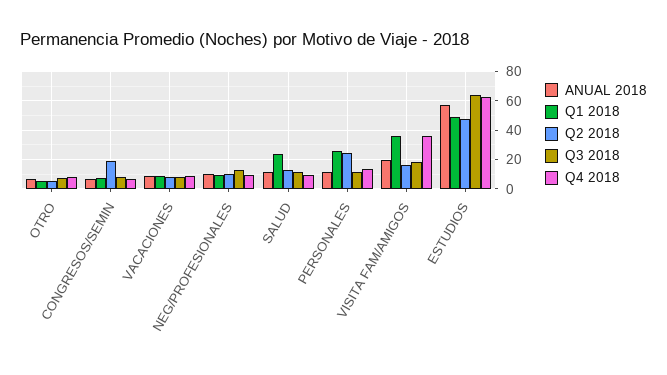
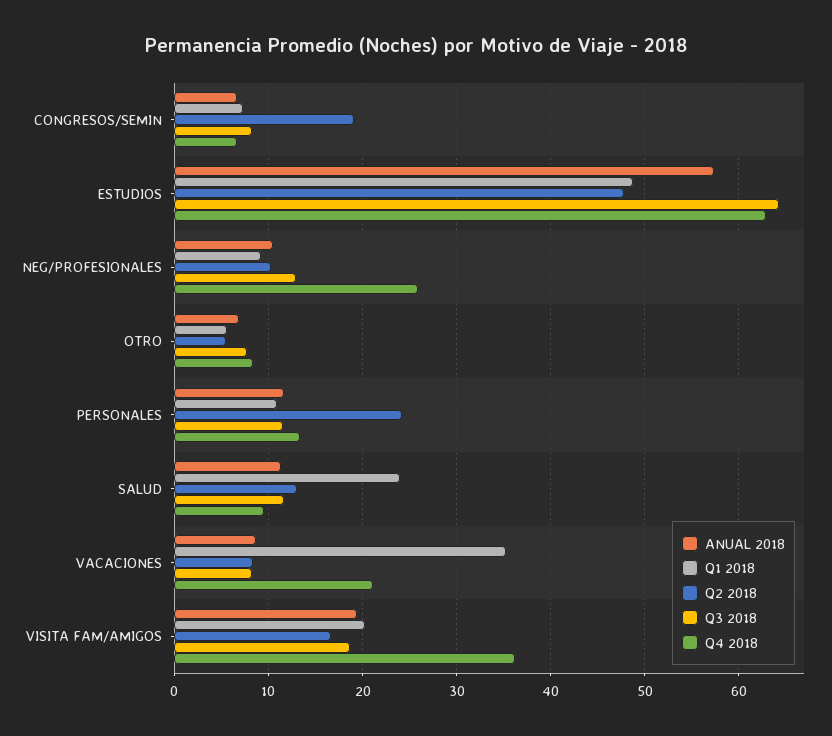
Q1 2018, VACACIONES: 10 -> 35
Q4 2018, VACACIONES: 10 -> 21
Q4 2018, NEG/PROFESIONALES: 10 -> 26
Q1 2018, PERSONALES: 25 -> 11
Q1 2018, VISITA FAM/AMIGOS: 35 -> 20

